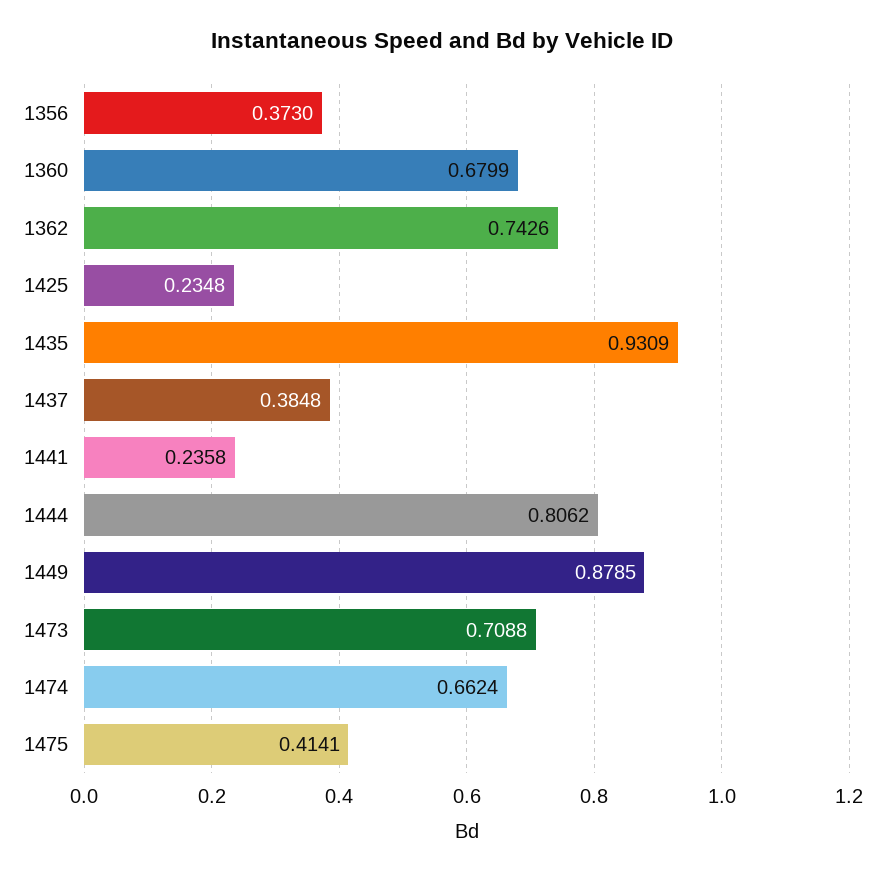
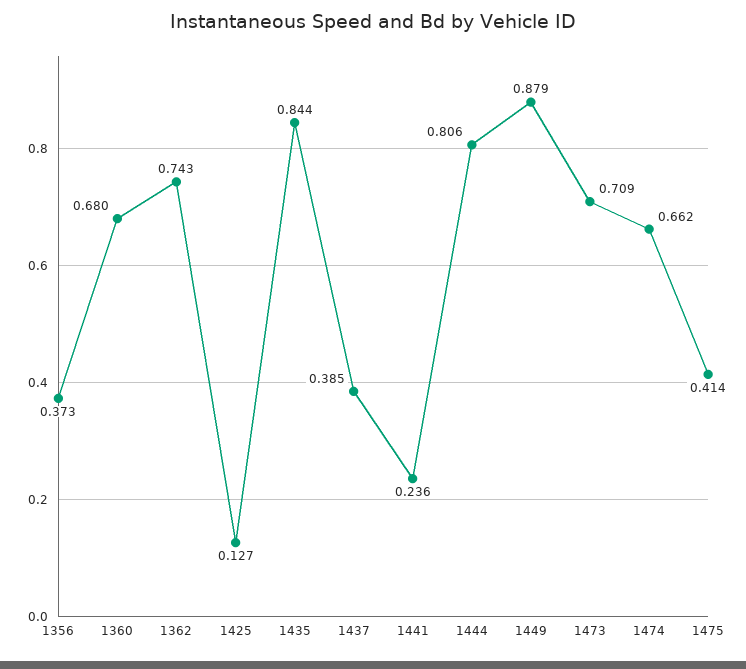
1425: 0.2348 -> 0.127
1435: 0.9309 -> 0.844

